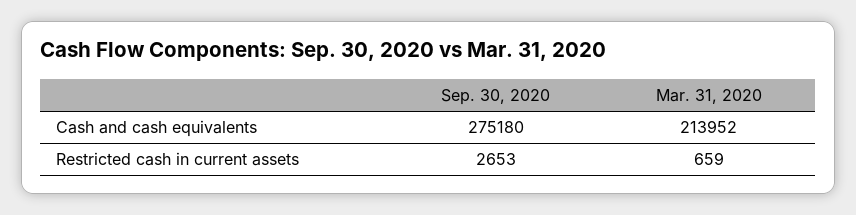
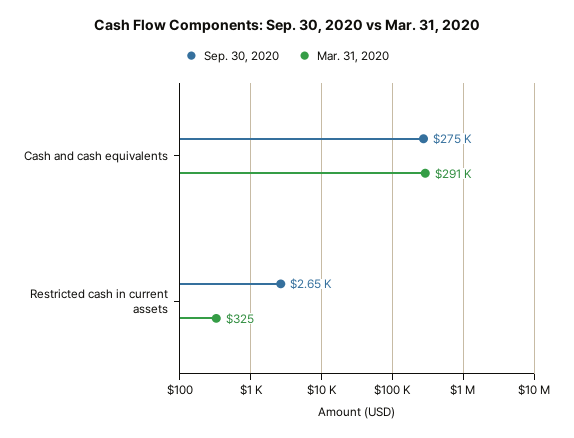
Mar. 31, 2020, Cash and cash equivalents: 213952 -> 291000
Mar. 31, 2020, Restricted cash in current assets: 659 -> 325

